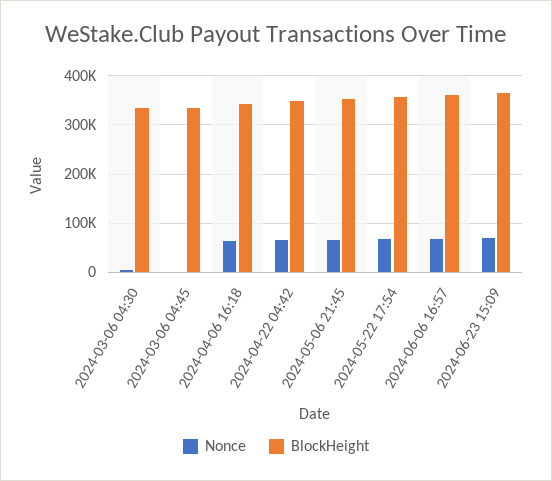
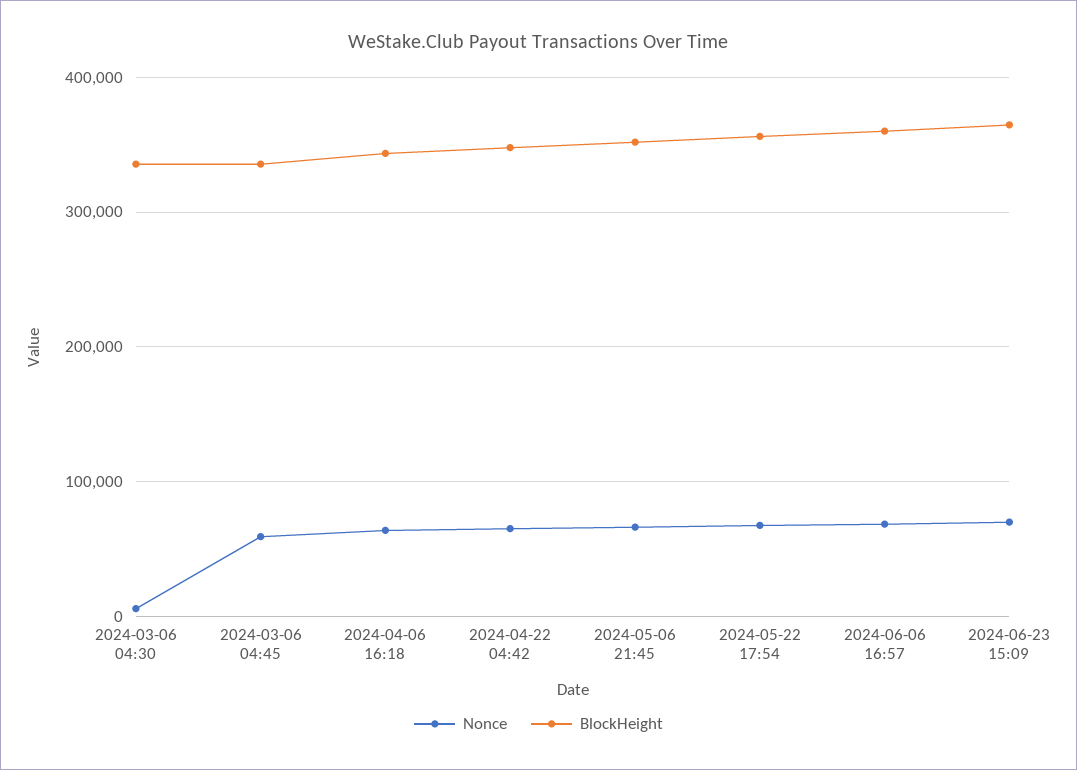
Nonce, 2024-03-06 04:45: 0 -> 60000

